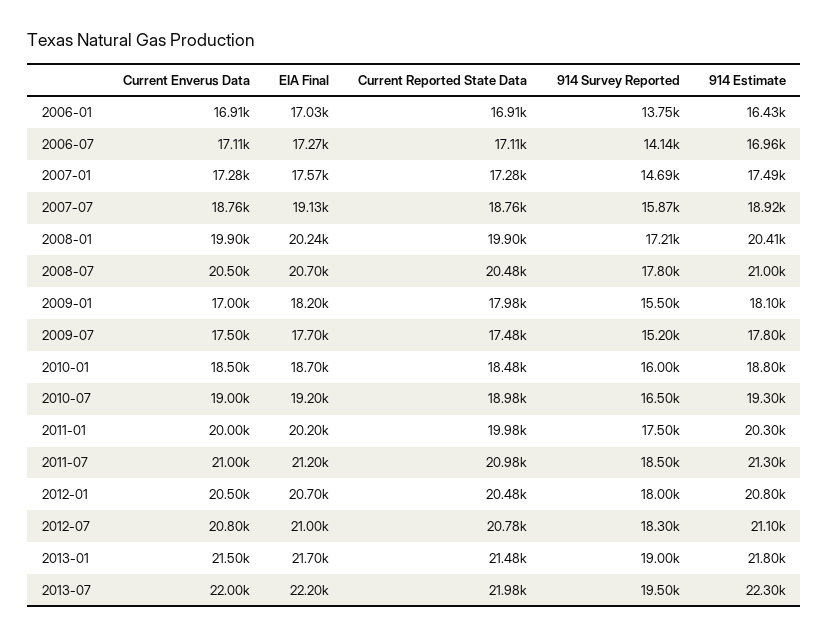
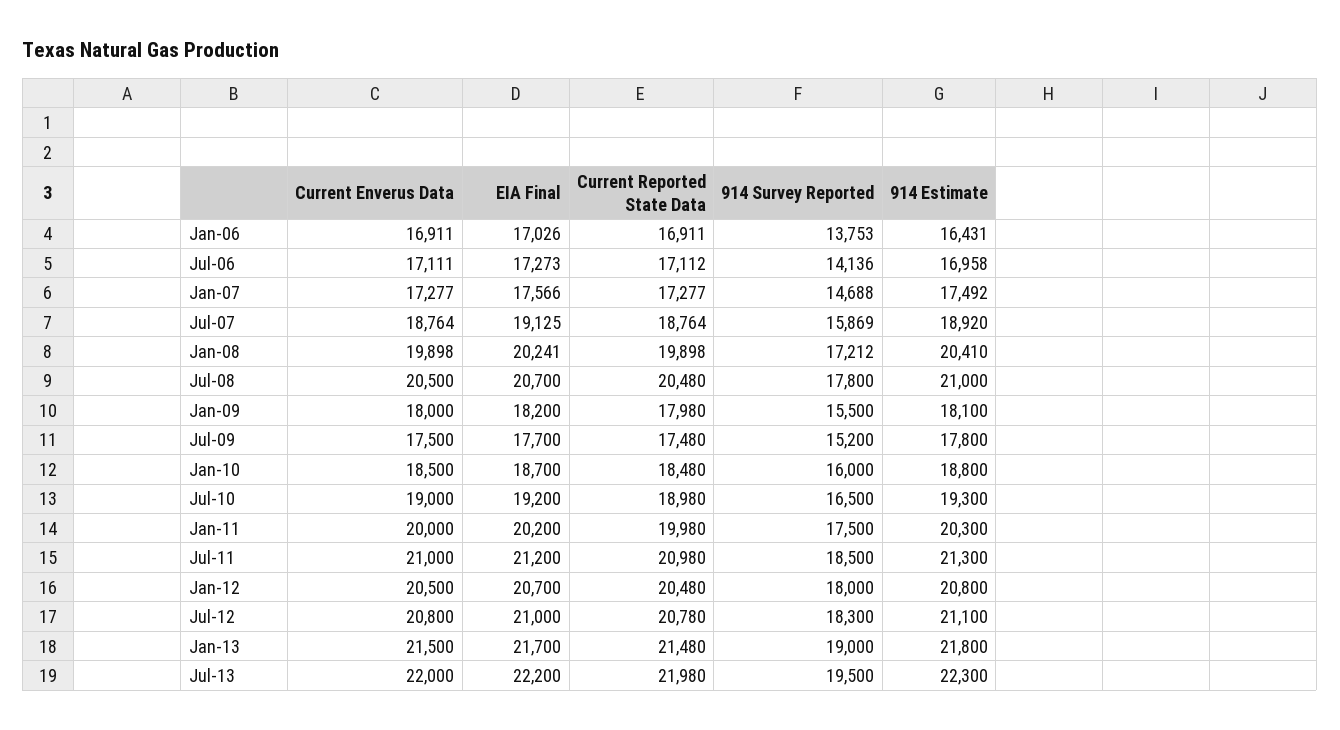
Current Enverus Data, 2009-01: 17000 -> 18000

